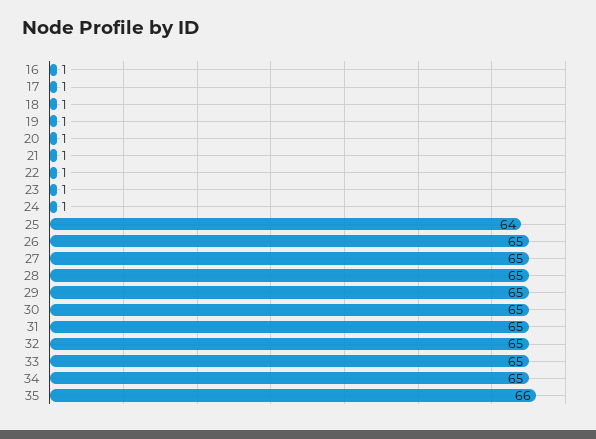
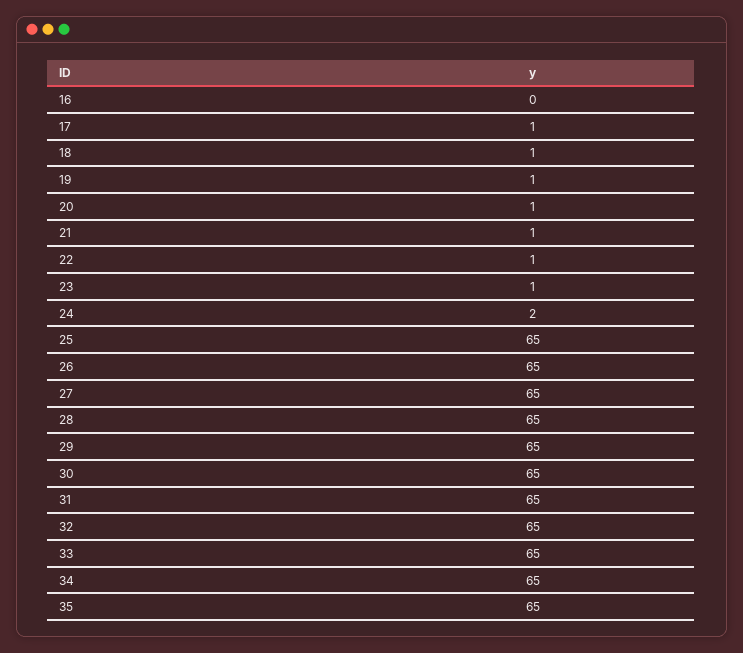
16: 1 -> 0
24: 1 -> 2
25: 64 -> 65
35: 66 -> 65

